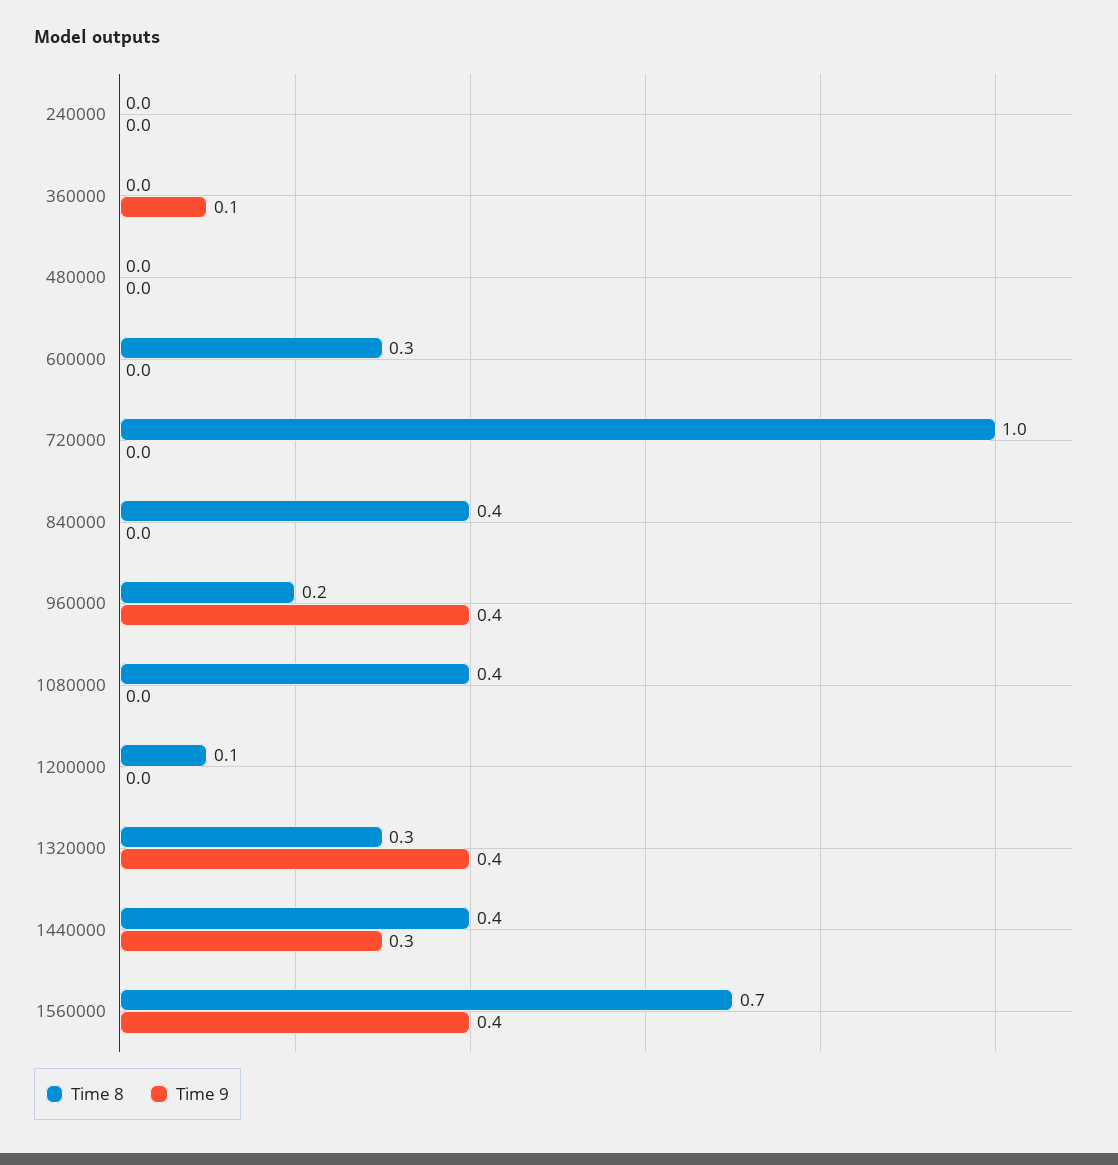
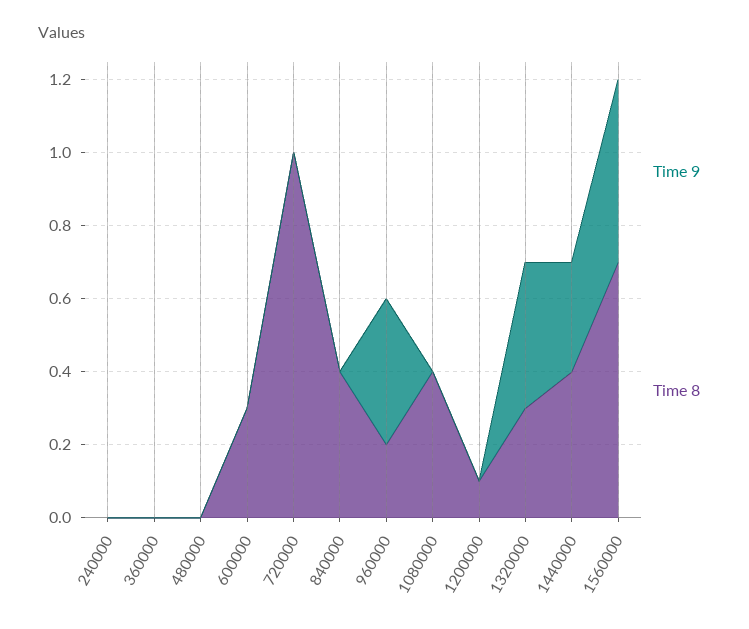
Time 9, 360000: 0.1 -> 0
Time 9, 1560000: 0.4 -> 0.5

